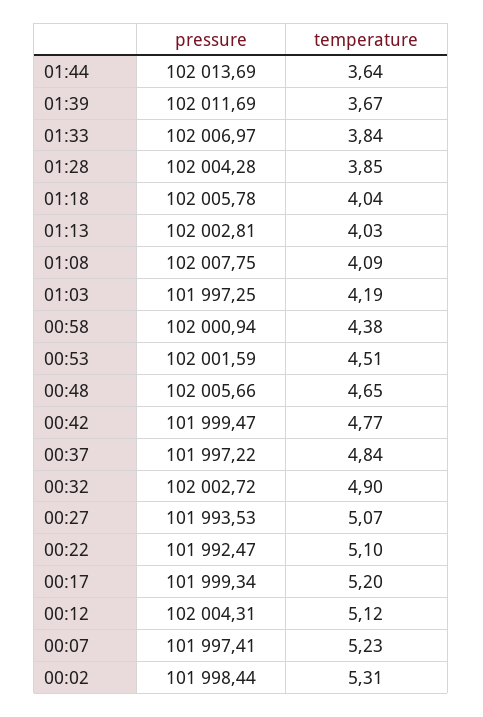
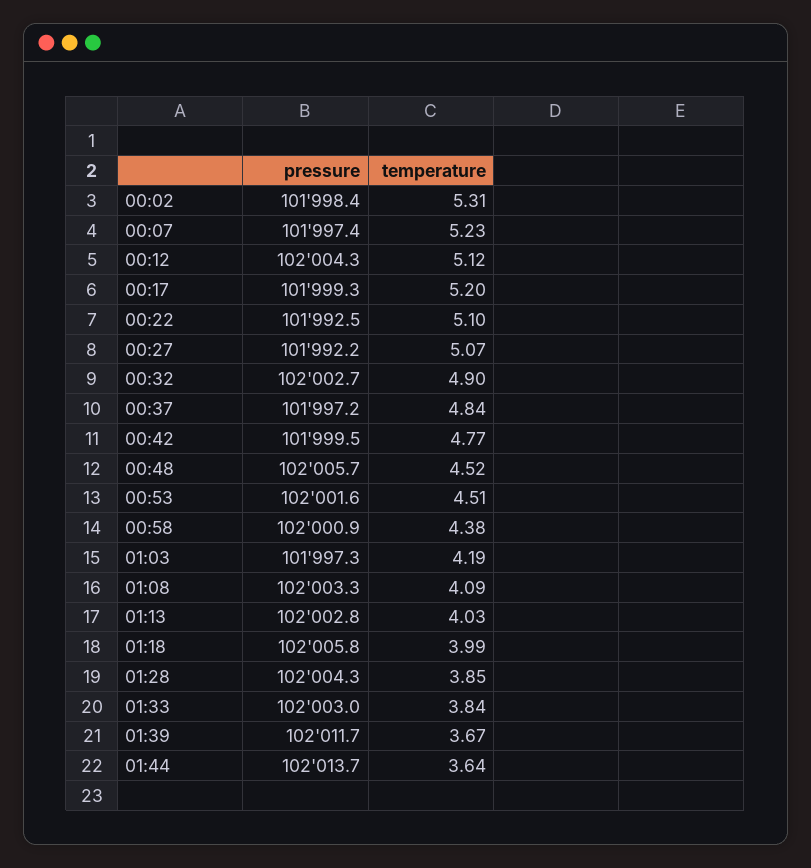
pressure, 01:33: 102006.97 -> 102003
temperature, 01:18: 4.04 -> 3.99
pressure, 01:08: 102007.75 -> 102003.3
temperature, 00:48: 4.65 -> 4.52
pressure, 00:27: 101993.53 -> 101992.2

